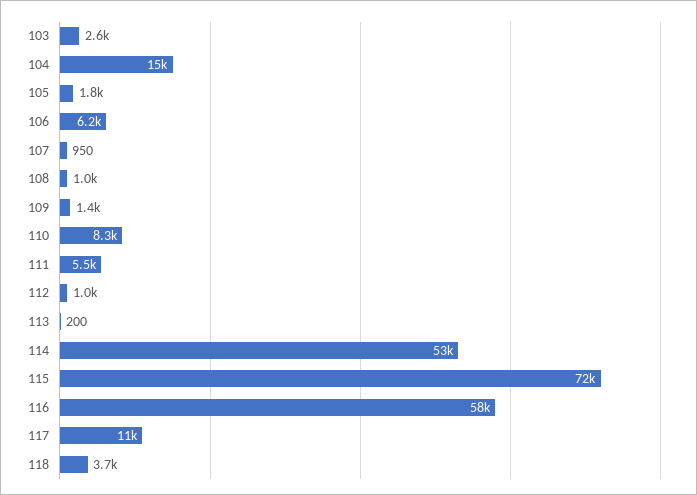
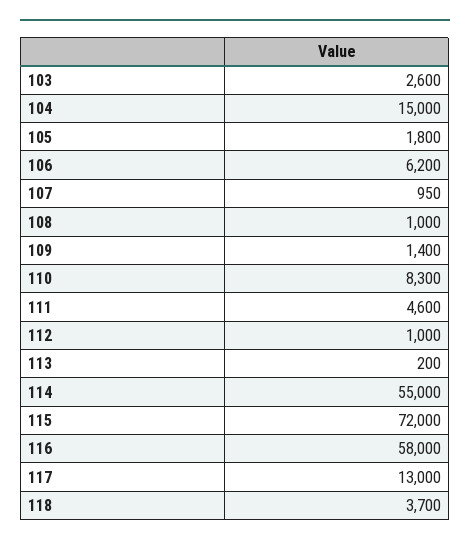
111: 5500 -> 4600
114: 53000 -> 55000
117: 11000 -> 13000

